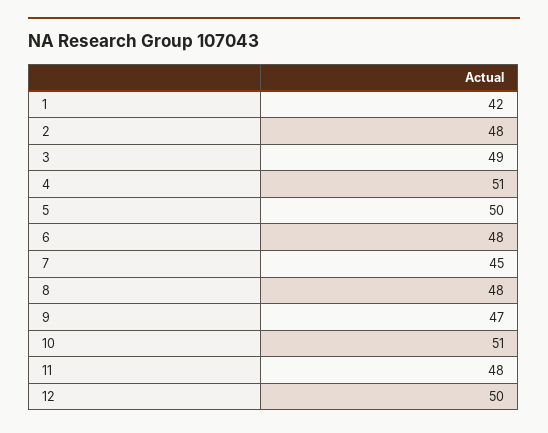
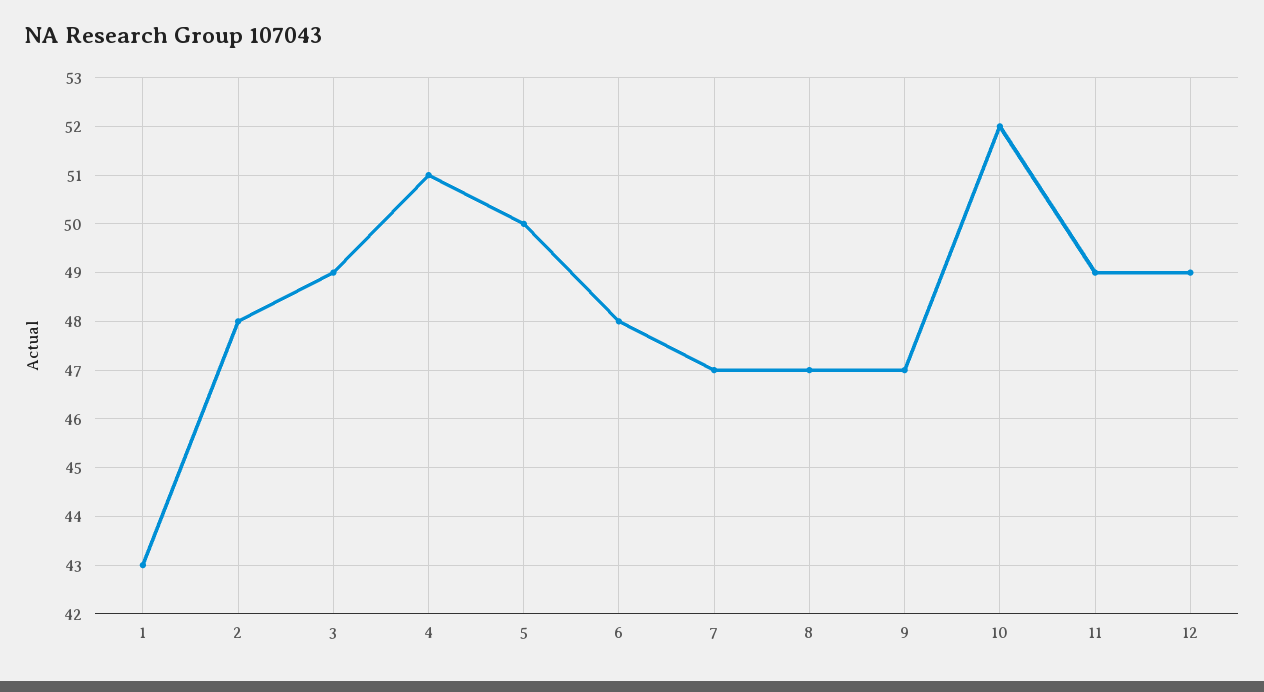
1: 42 -> 43
7: 45 -> 47
8: 48 -> 47
10: 51 -> 52
11: 48 -> 49
12: 50 -> 49

